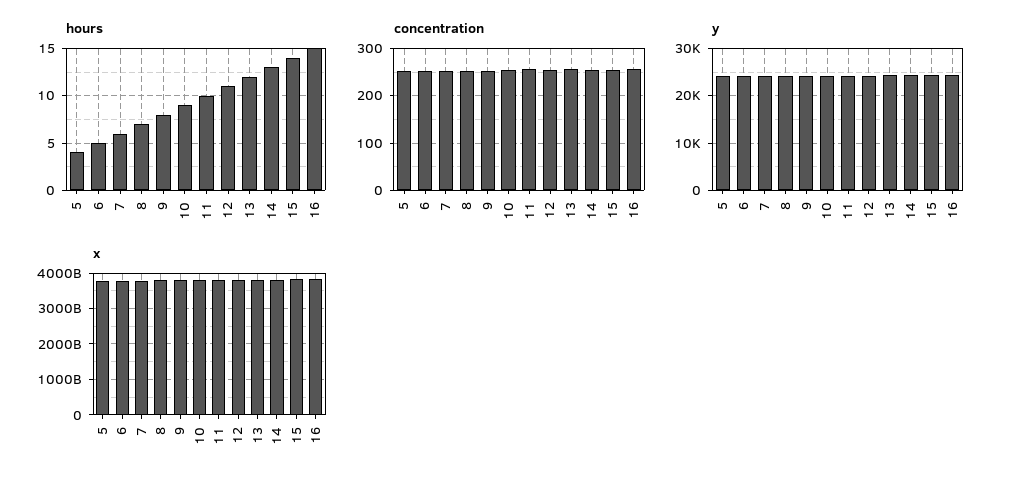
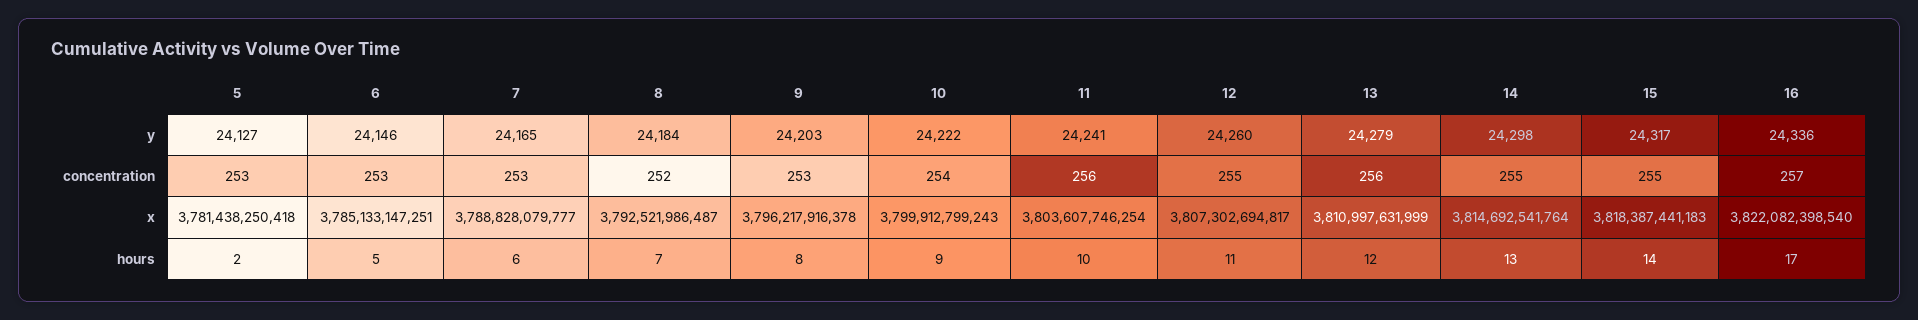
hours, 5: 4 -> 2
hours, 16: 15 -> 17

